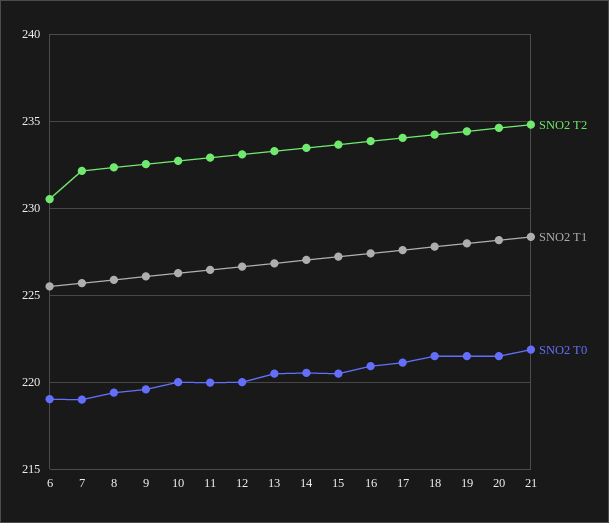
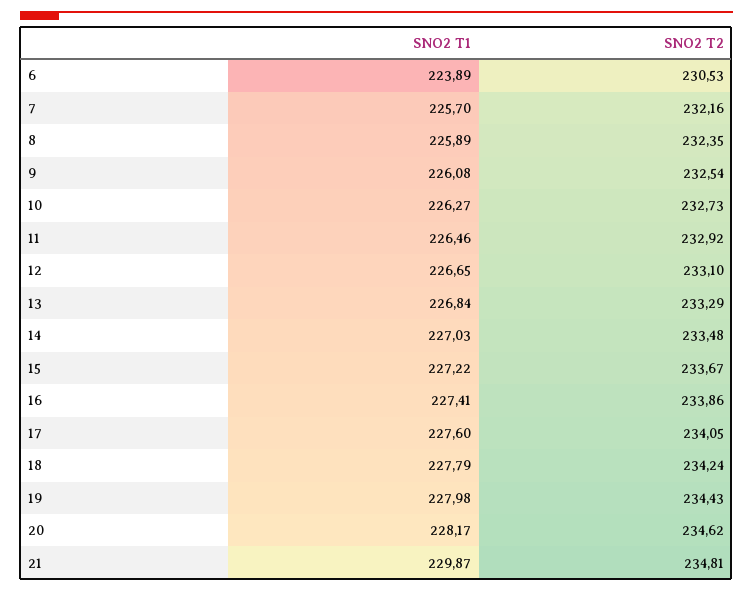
SNO2 T1, 6: 225.5 -> 223.89
SNO2 T0, 6: 219 -> none
SNO2 T0, 7: 219 -> none
SNO2 T0, 8: 219.5 -> none
SNO2 T0, 9: 219.5 -> none
SNO2 T0, 10: 220 -> none
SNO2 T0, 11: 220 -> none
SNO2 T0, 12: 220 -> none
SNO2 T0, 13: 220.5 -> none
SNO2 T0, 14: 220.5 -> none
SNO2 T0, 15: 220.5 -> none
SNO2 T0, 16: 221 -> none
SNO2 T0, 17: 221 -> none
SNO2 T0, 18: 221.5 -> none
SNO2 T0, 19: 221.5 -> none
SNO2 T0, 20: 221.5 -> none
SNO2 T1, 21: 228.5 -> 229.87
SNO2 T0, 21: 222 -> none

